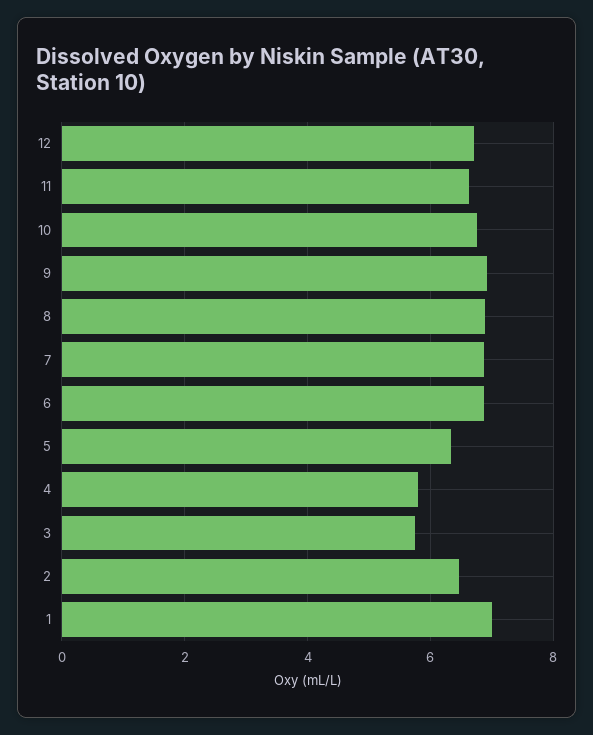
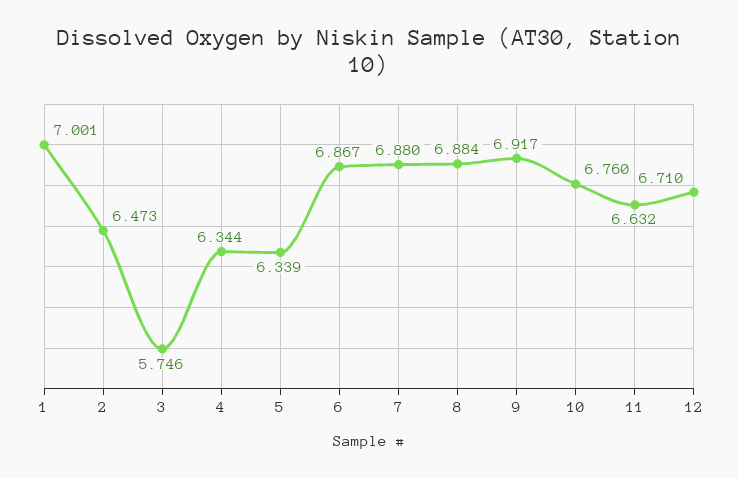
4: 5.8 -> 6.344

